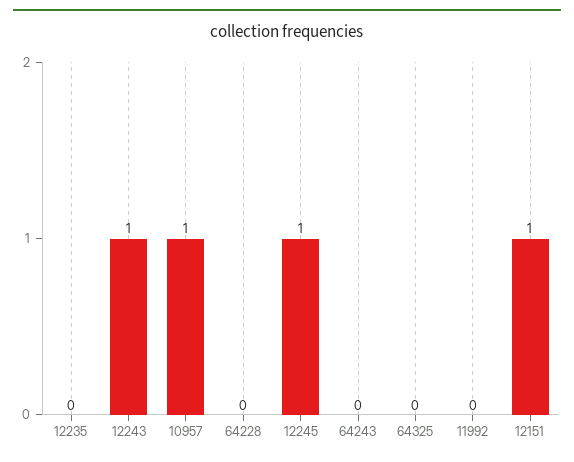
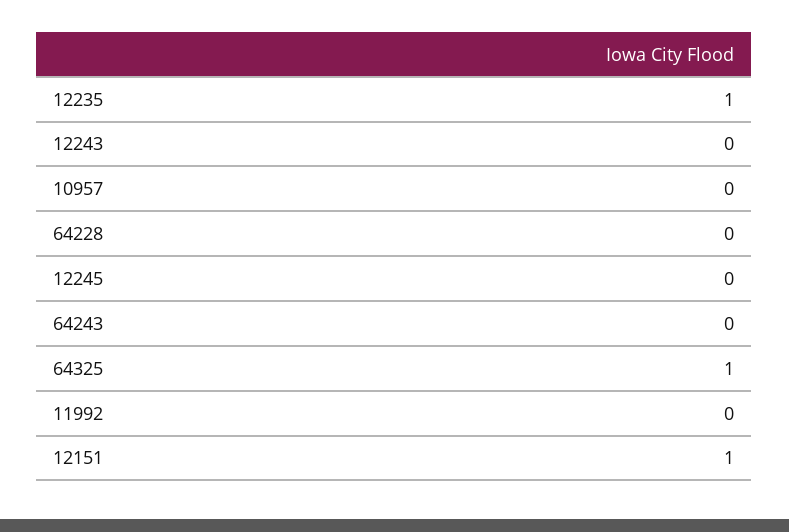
12235: 0 -> 1
12243: 1 -> 0
10957: 1 -> 0
12245: 1 -> 0
64325: 0 -> 1

